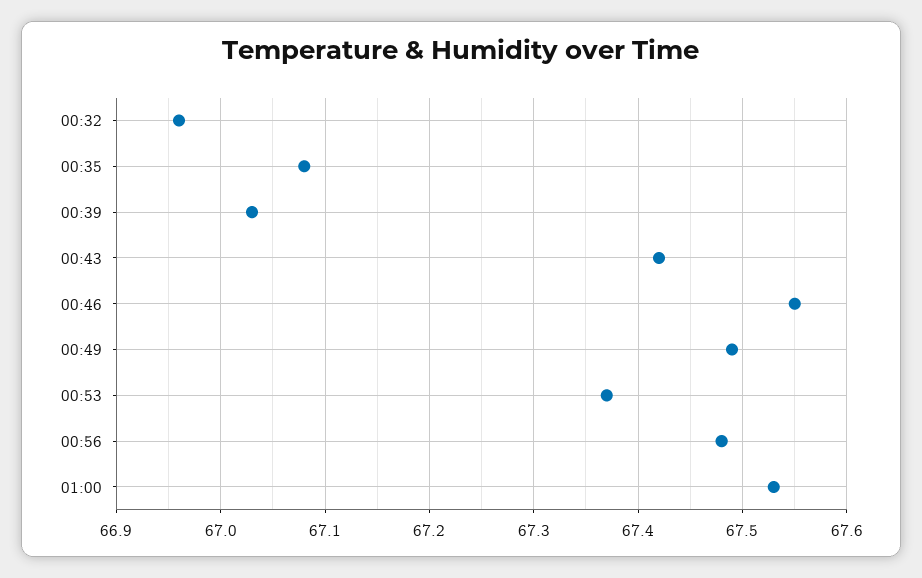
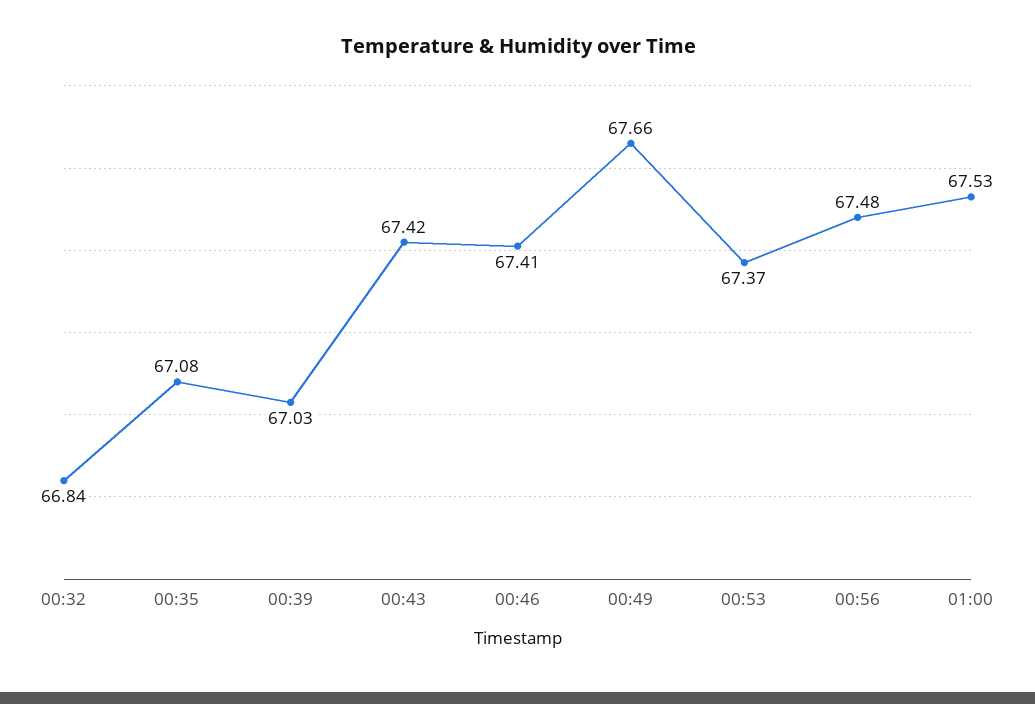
00:32: 66.96 -> 66.84
00:46: 67.55 -> 67.41
00:49: 67.49 -> 67.66

